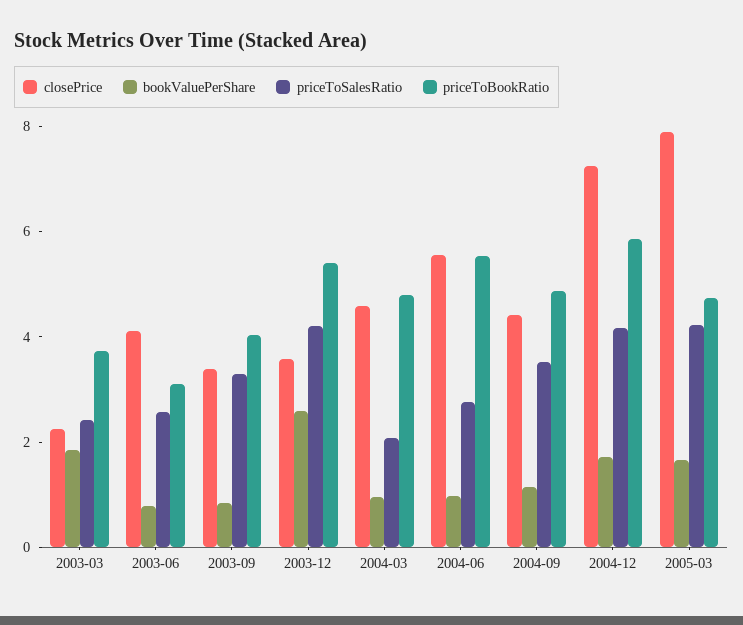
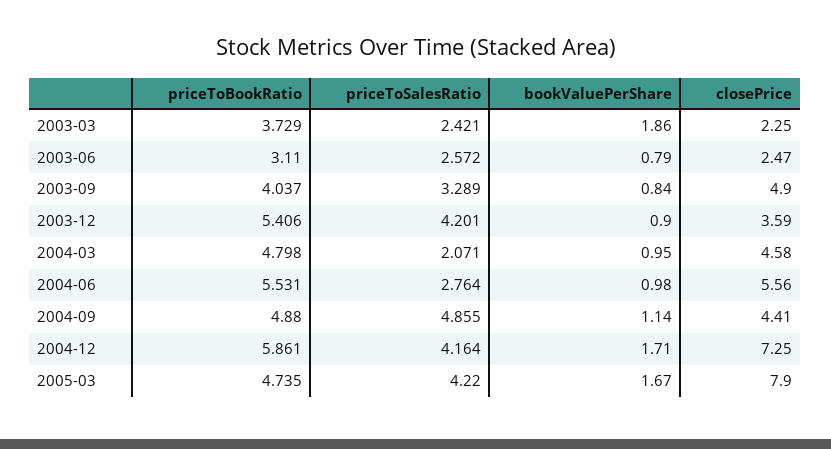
closePrice, 2003-06: 4 -> 2.47
closePrice, 2003-09: 3.5 -> 4.9
bookValuePerShare, 2003-12: 2.5 -> 0.9
priceToSalesRatio, 2004-09: 3.5 -> 4.855

